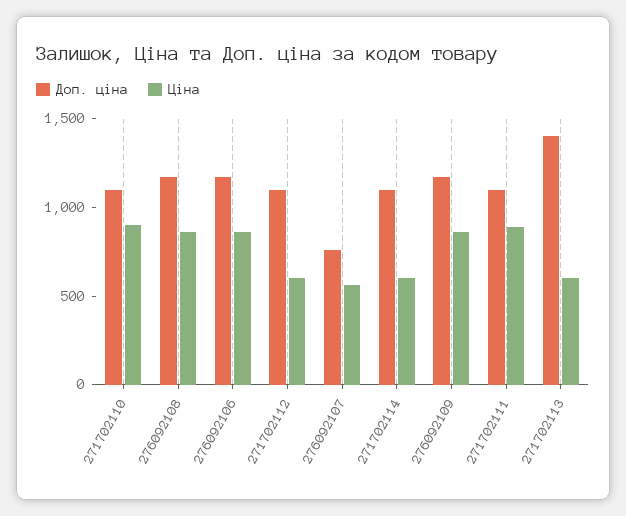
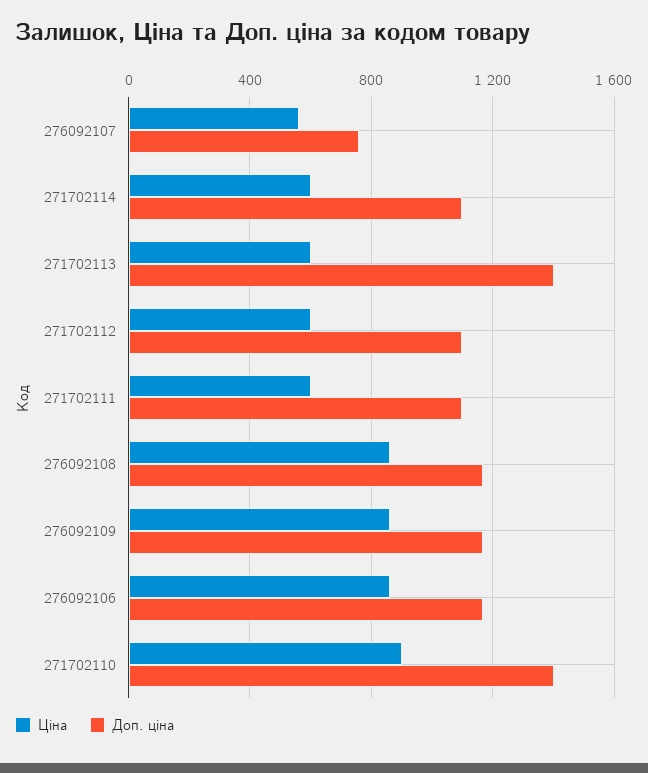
Доп. ціна, 271702110: 1100 -> 1400
Ціна, 271702111: 900 -> 600

